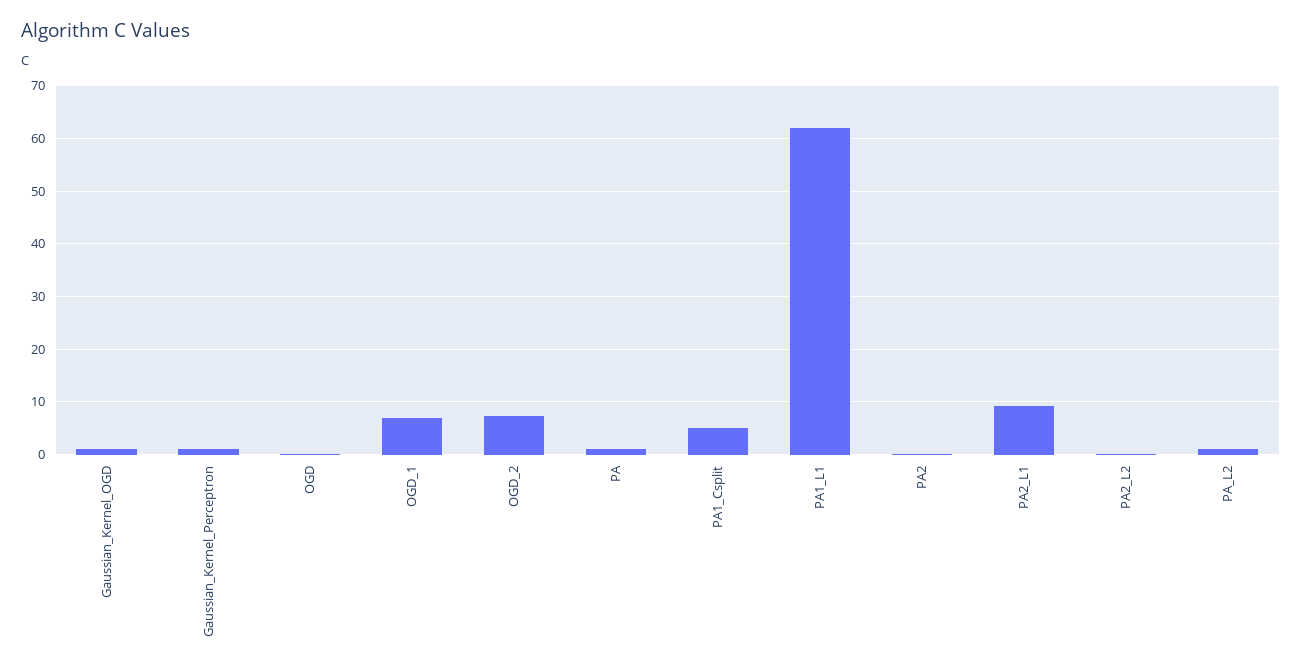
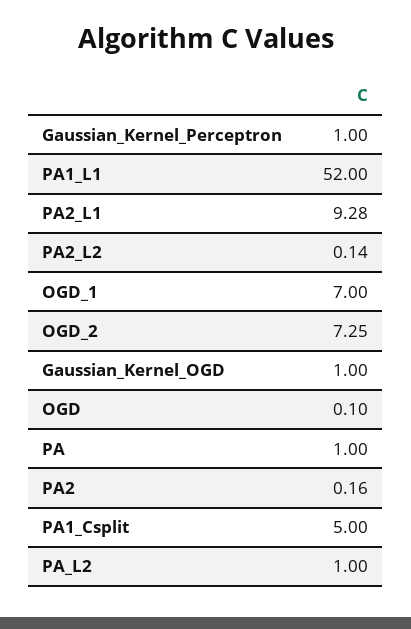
PA1_L1: 62 -> 52

